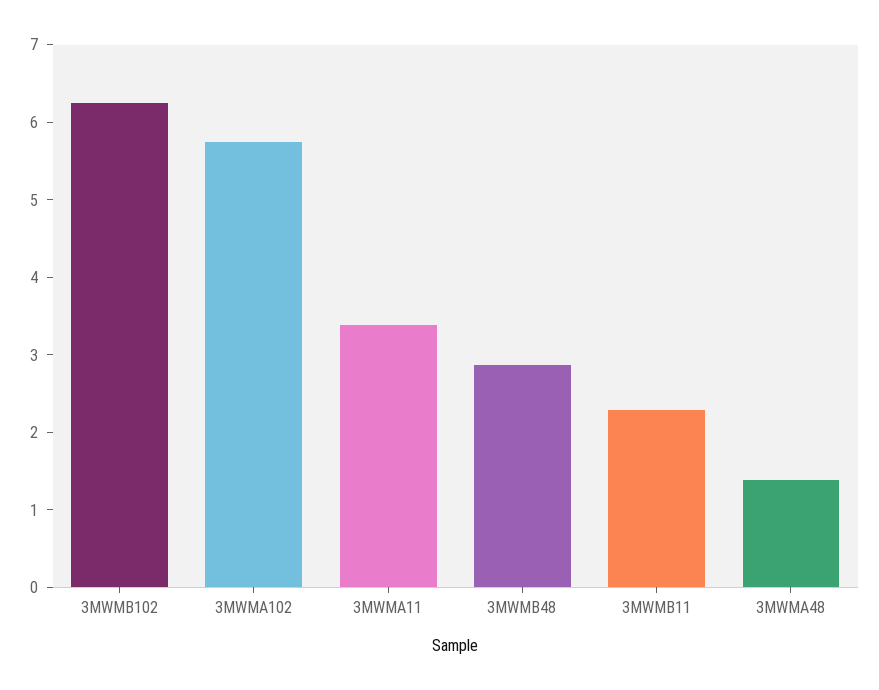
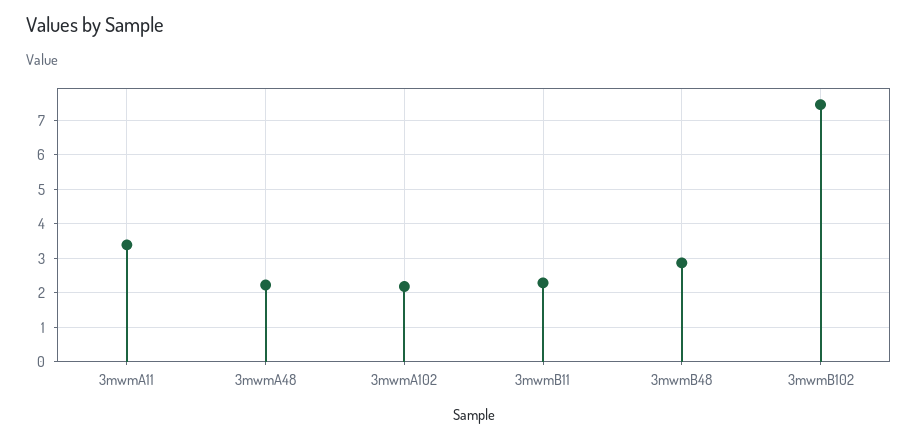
3MWMB102: 6.2 -> 7.4
3MWMA102: 5.8 -> 2.2
3MWMA48: 1.4 -> 2.2

